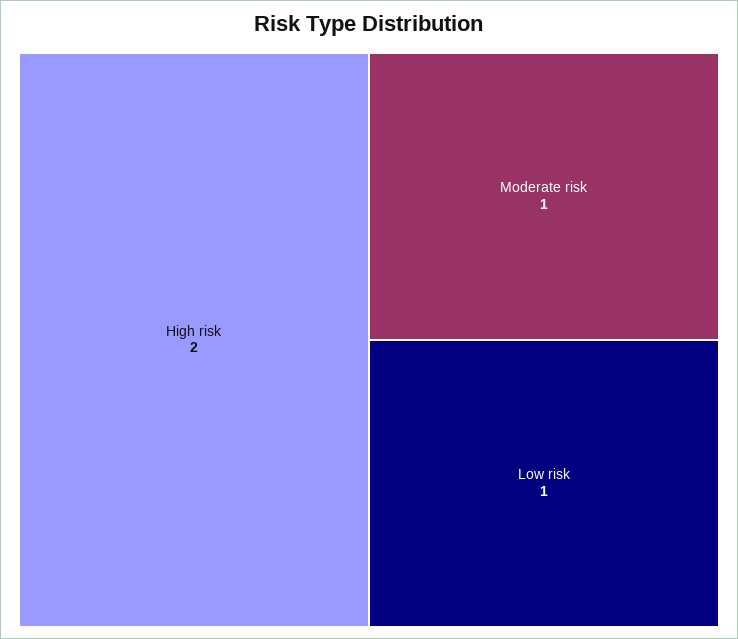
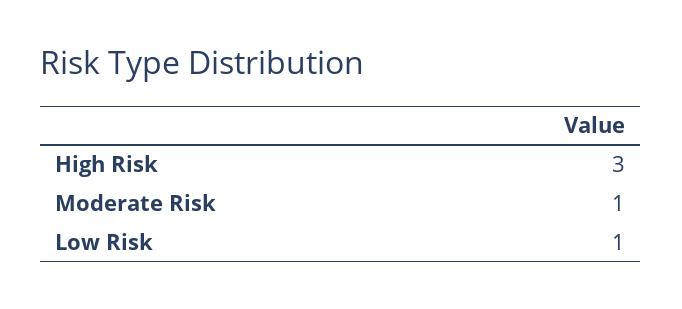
High risk: 2 -> 3

